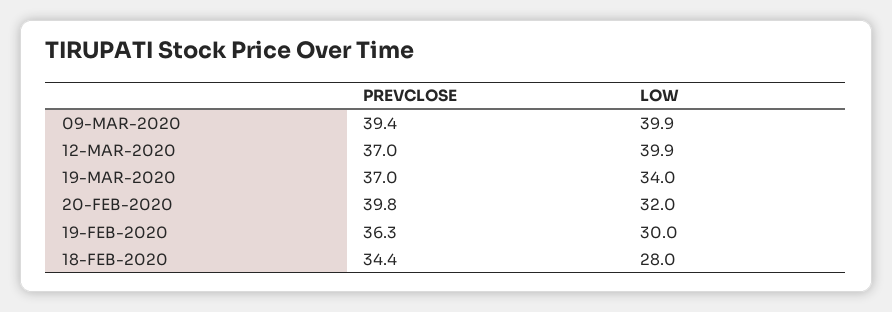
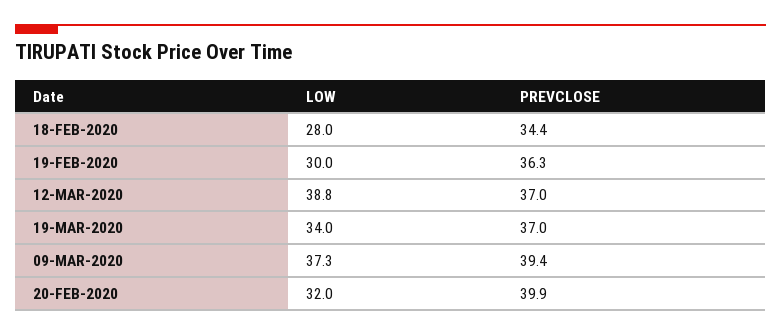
LOW, 09-MAR-2020: 39.9 -> 37.3
LOW, 12-MAR-2020: 39.9 -> 38.8
PREVCLOSE, 20-FEB-2020: 39.8 -> 39.9

